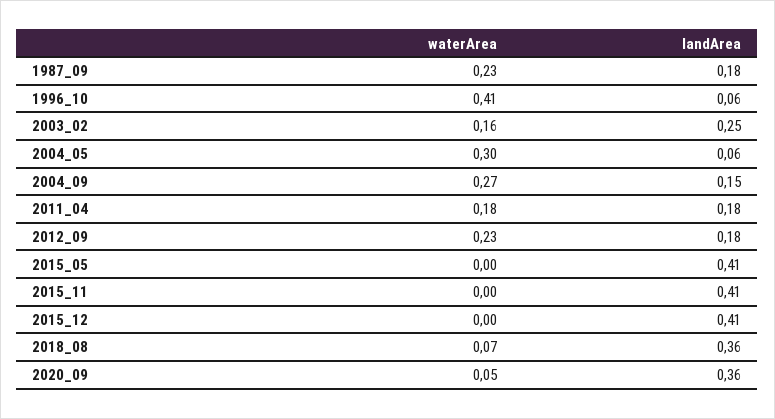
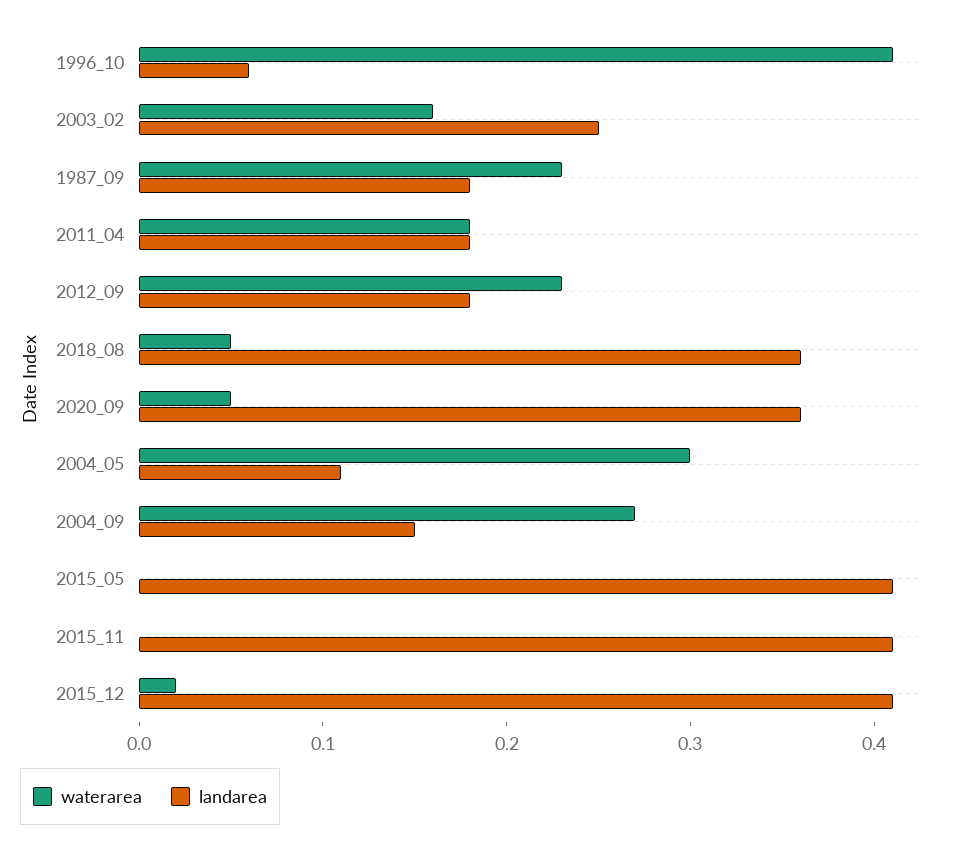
landArea, 2004_05: 0.06 -> 0.11
waterArea, 2015_12: 0 -> 0.02
waterArea, 2018_08: 0.07 -> 0.05

